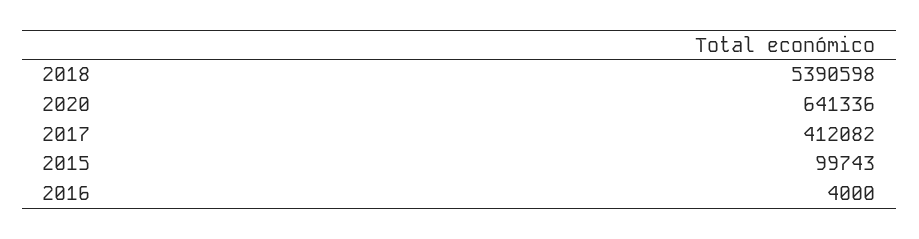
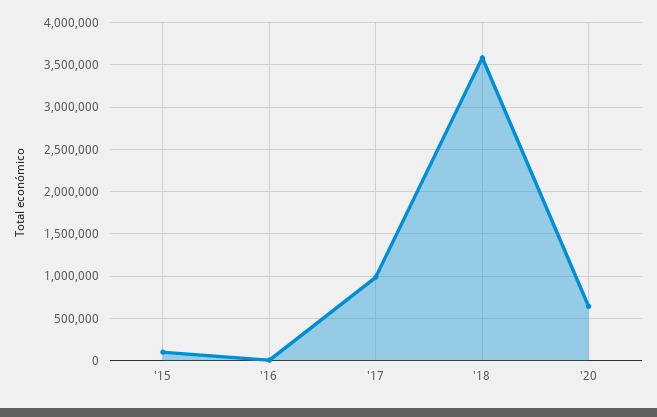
2018: 5390598 -> 3600000
2017: 412082 -> 1000000

